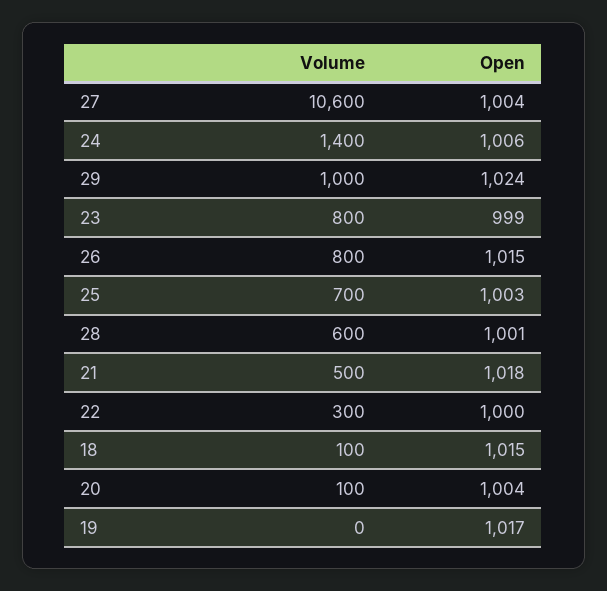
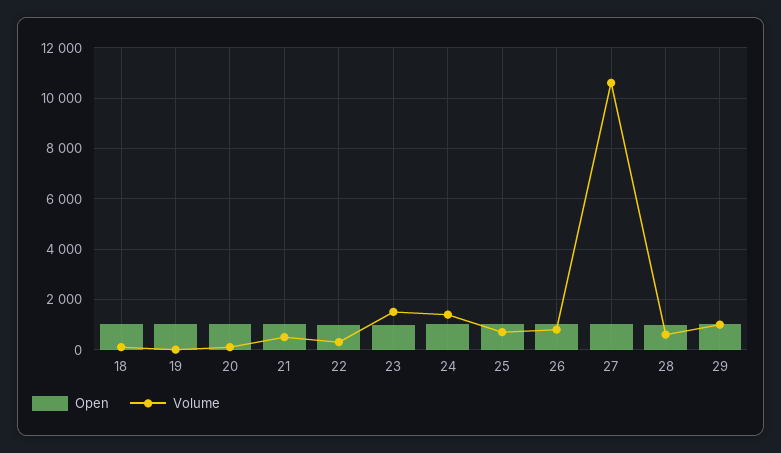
Volume, 23: 800 -> 1500

